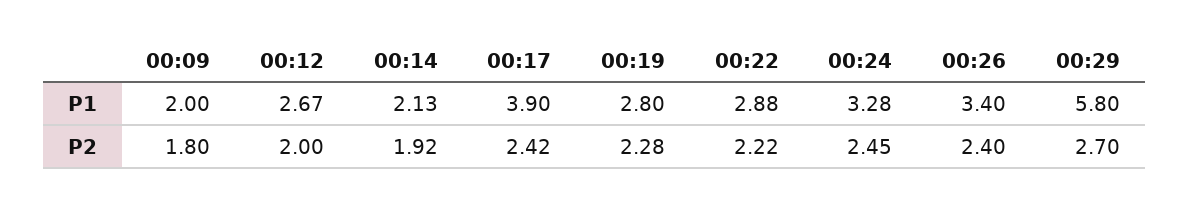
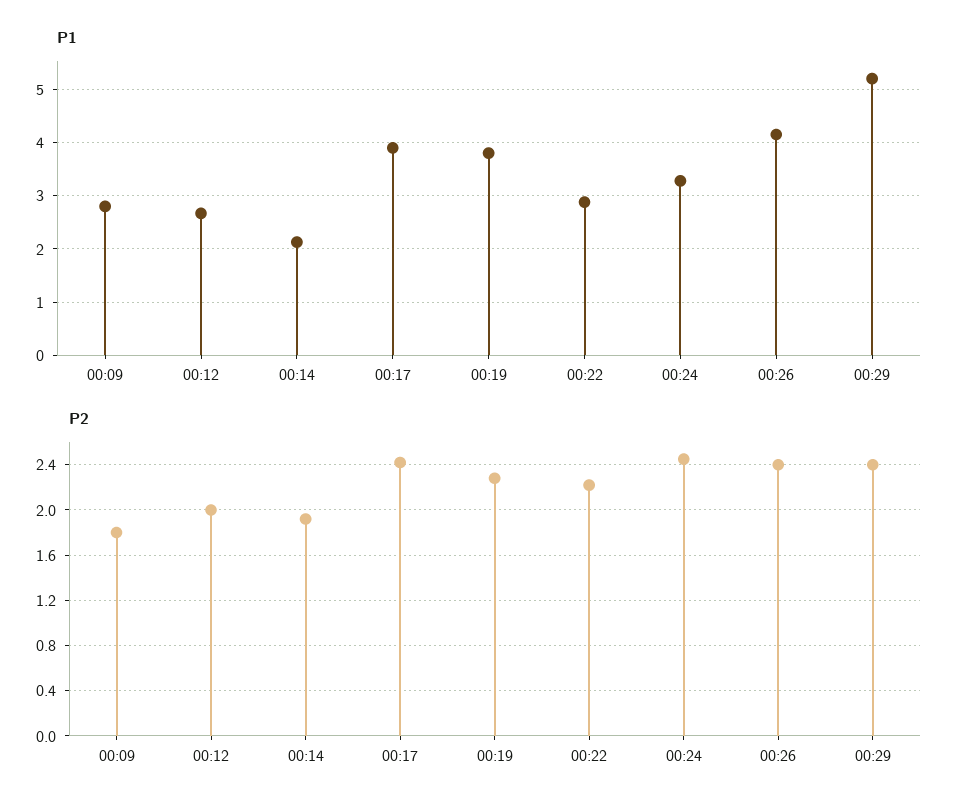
P1, 00:09: 2 -> 2.8
P1, 00:19: 2.8 -> 3.8
P1, 00:26: 3.4 -> 4.2
P1, 00:29: 5.8 -> 5.2
P2, 00:29: 2.7 -> 2.4

